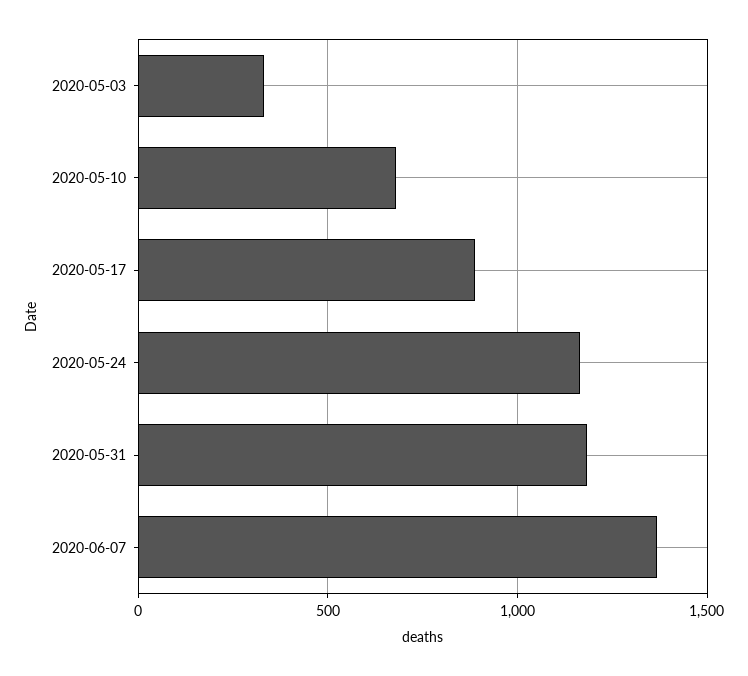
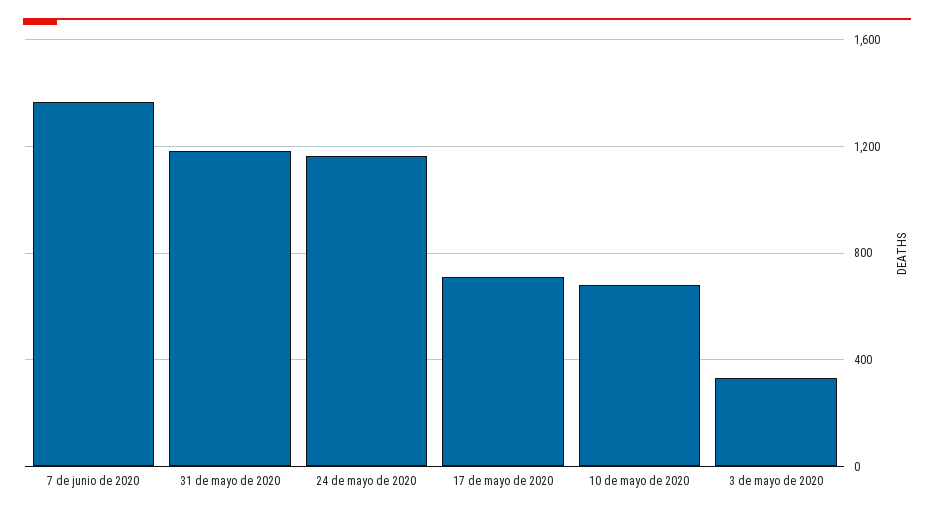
2020-05-17: 900 -> 700

